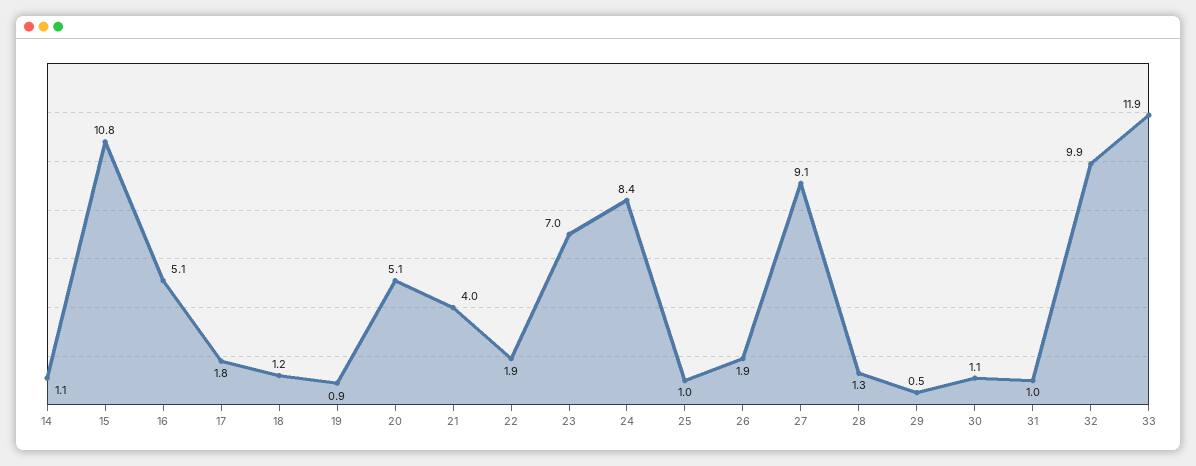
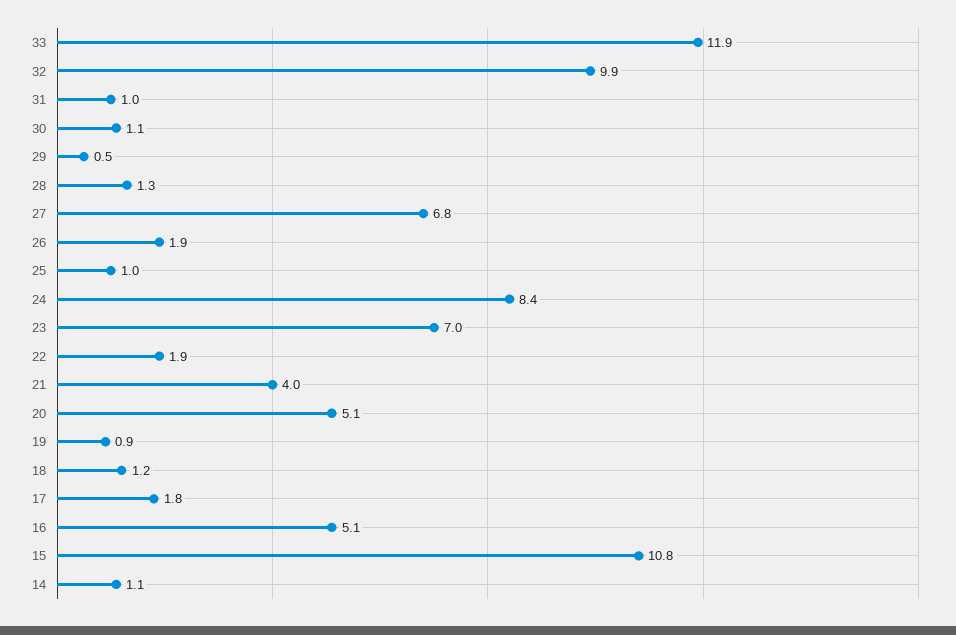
27: 9.1 -> 6.8

